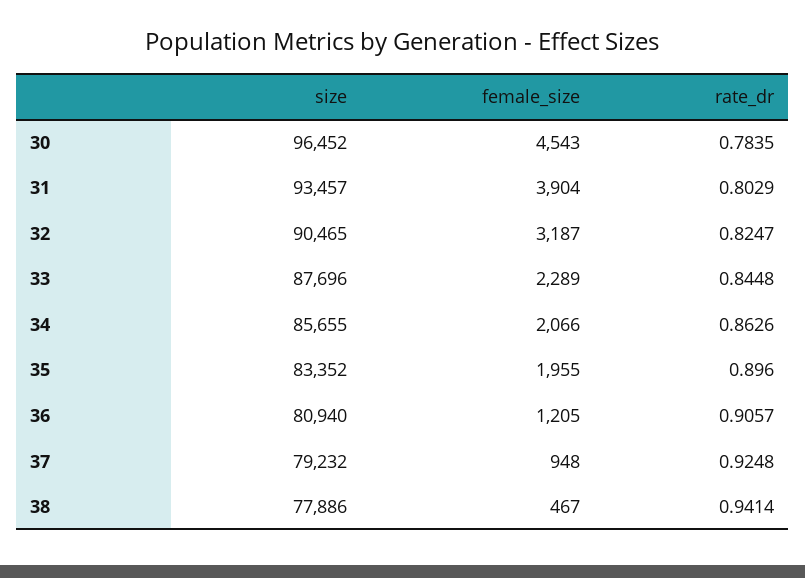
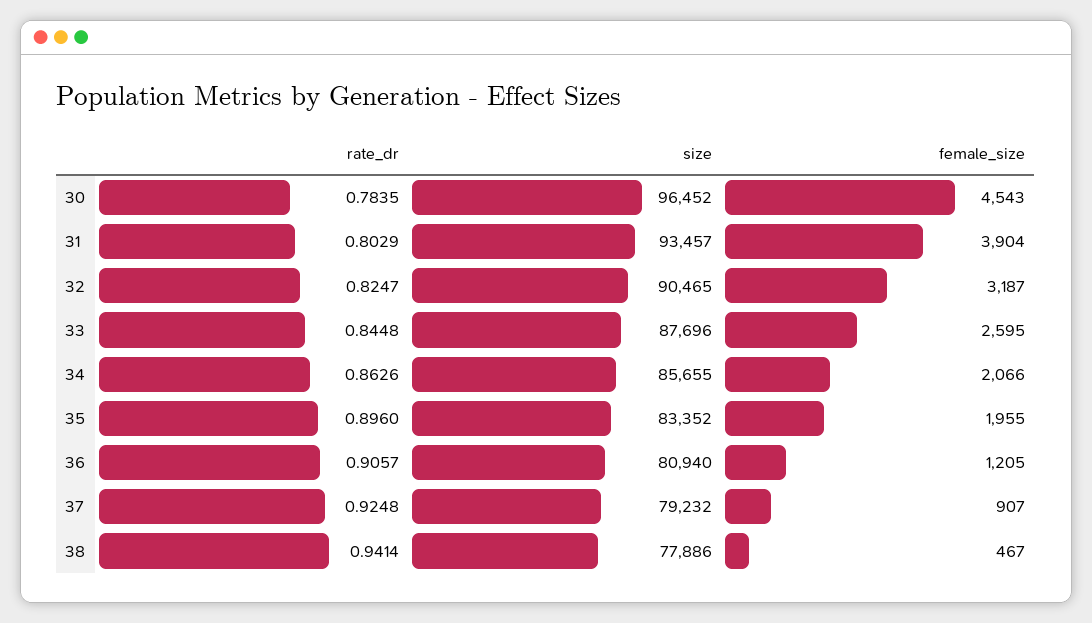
female_size, 33: 2289 -> 2595
female_size, 37: 948 -> 907

